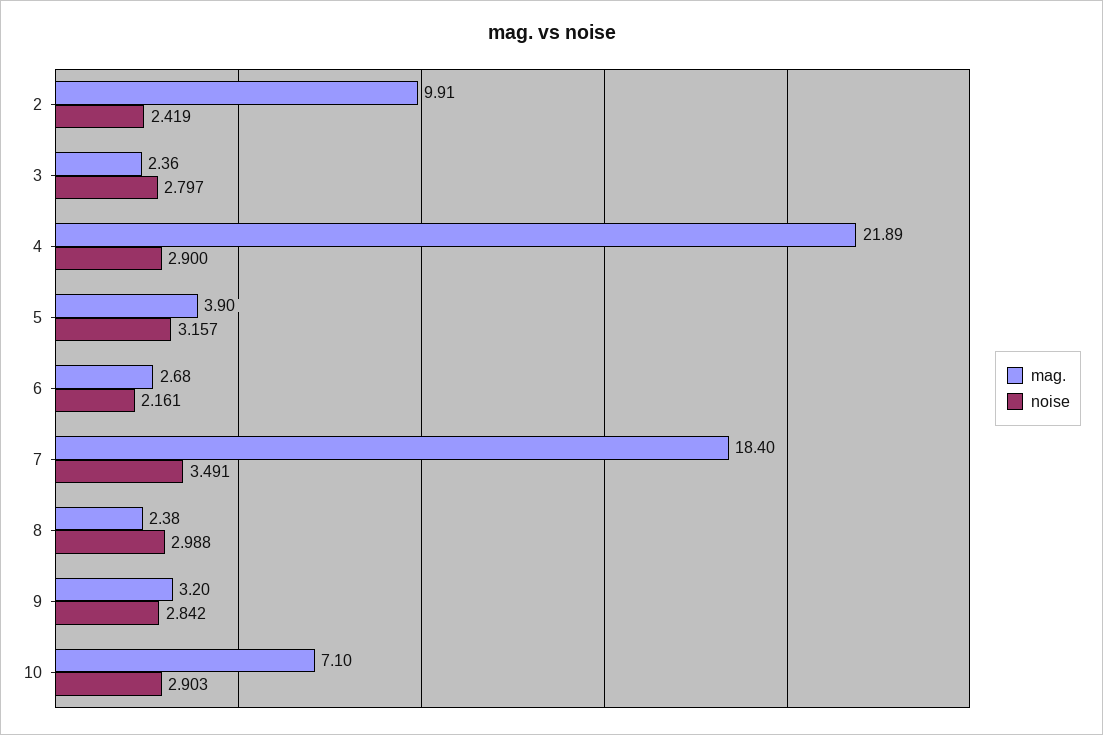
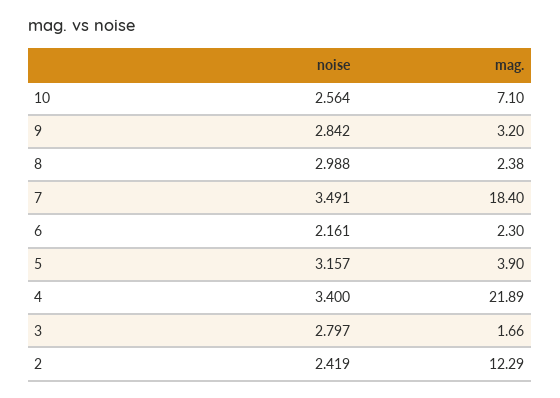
mag., 2: 9.91 -> 12.29
mag., 3: 2.36 -> 1.66
noise, 4: 2.9 -> 3.4
mag., 6: 2.68 -> 2.3
noise, 10: 2.903 -> 2.564

